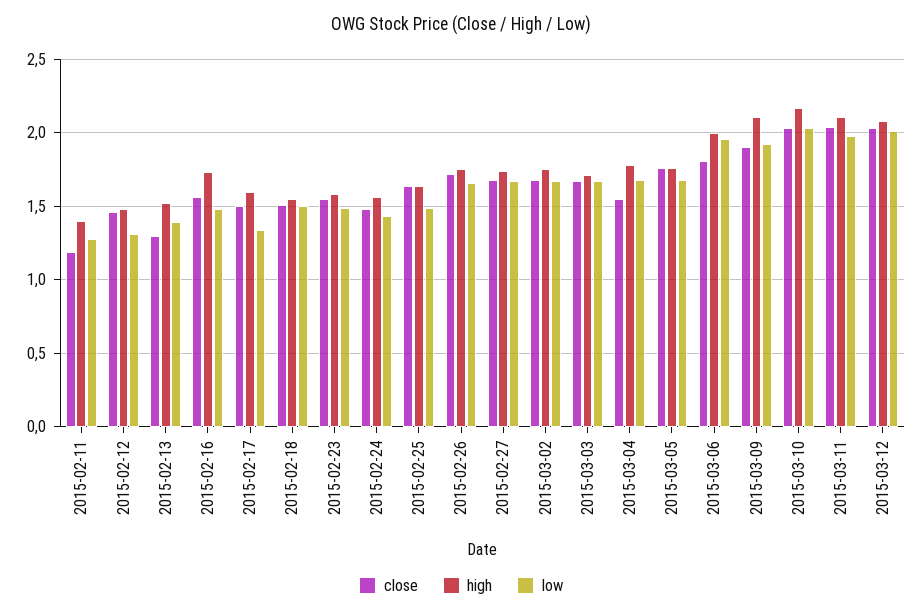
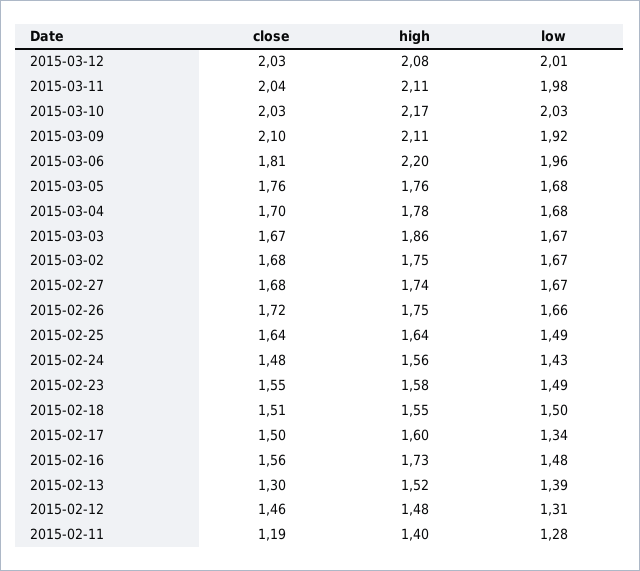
high, 2015-03-03: 1.7 -> 1.86
close, 2015-03-04: 1.55 -> 1.7
high, 2015-03-06: 2 -> 2.2
close, 2015-03-09: 1.9 -> 2.1

